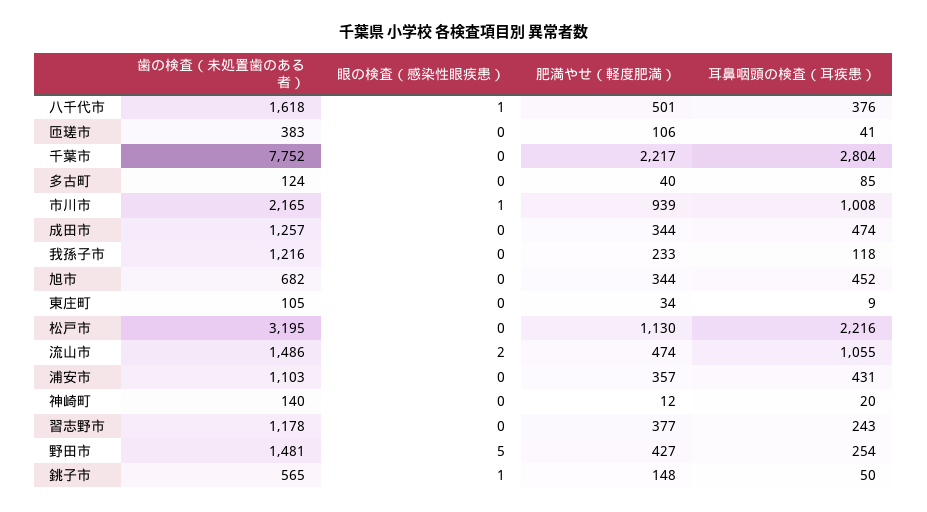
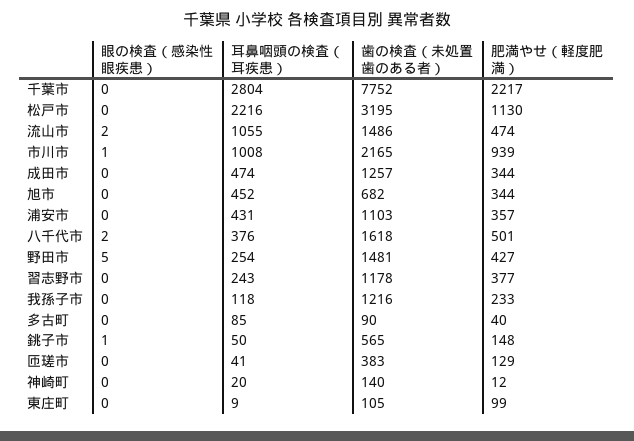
眼の検査（感染性眼疾患）, 八千代市: 1 -> 2
肥満やせ（軽度肥満）, 匝瑳市: 106 -> 129
歯の検査（未処置歯のある者）, 多古町: 124 -> 90
肥満やせ（軽度肥満）, 東庄町: 34 -> 99

